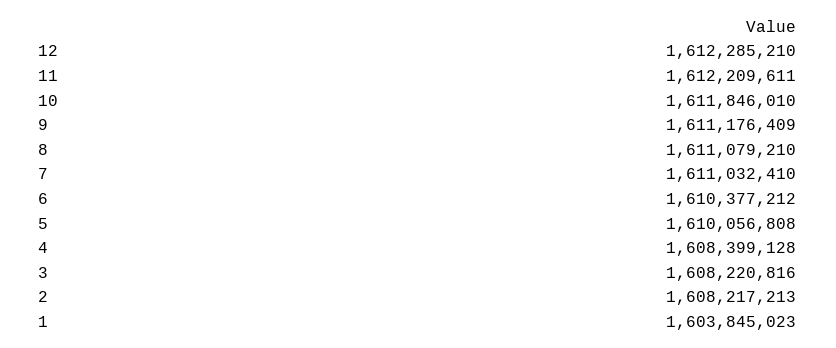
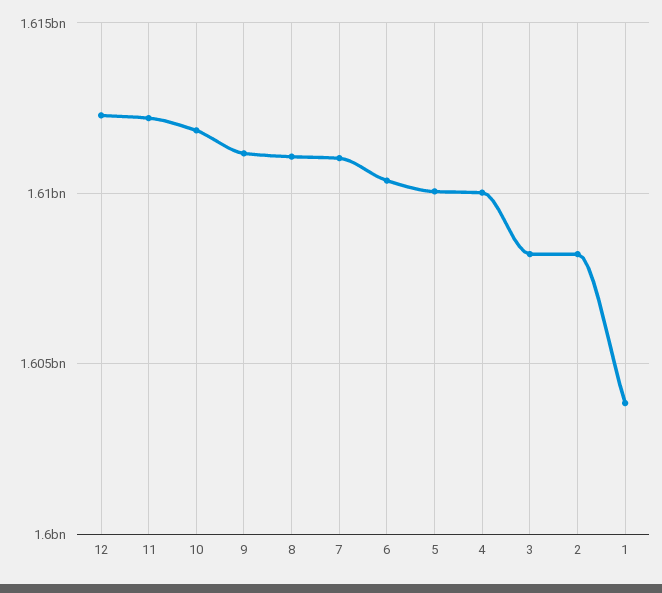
4: 1608399128 -> 1610000000

